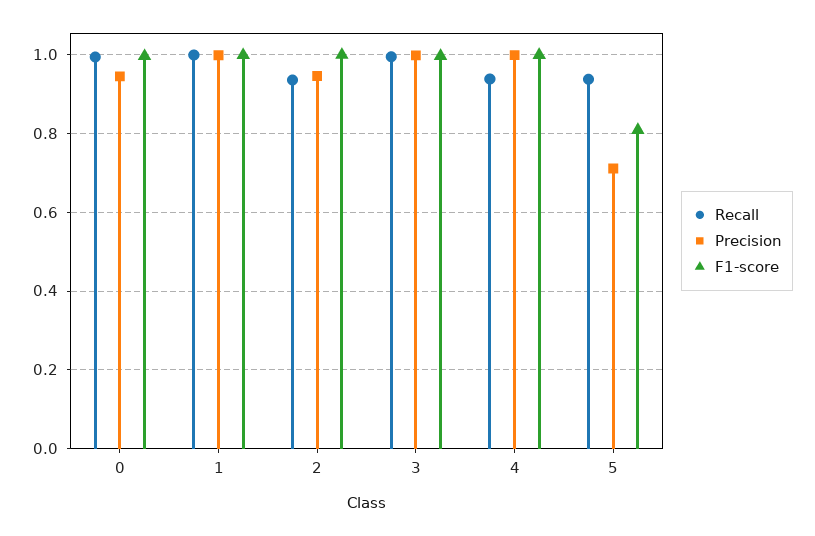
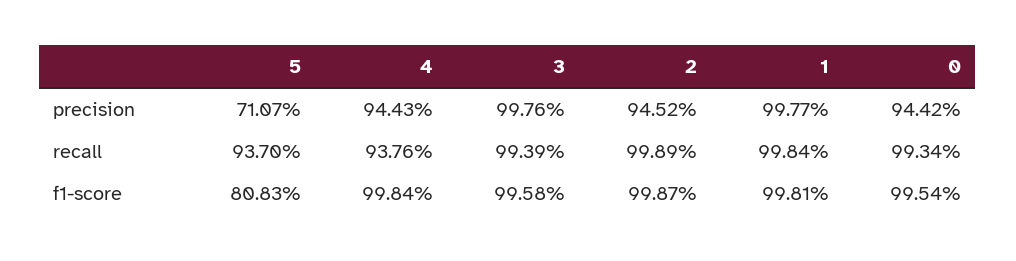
Recall, 2: 0.94 -> 0.9989
Precision, 4: 1 -> 0.9443

